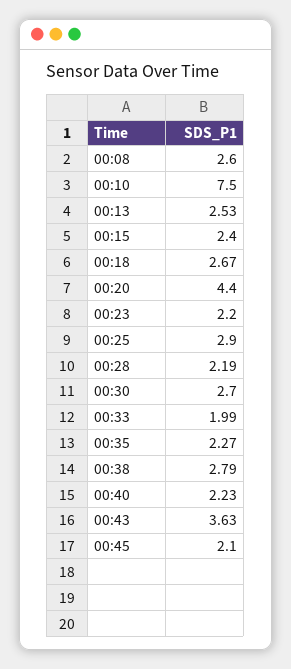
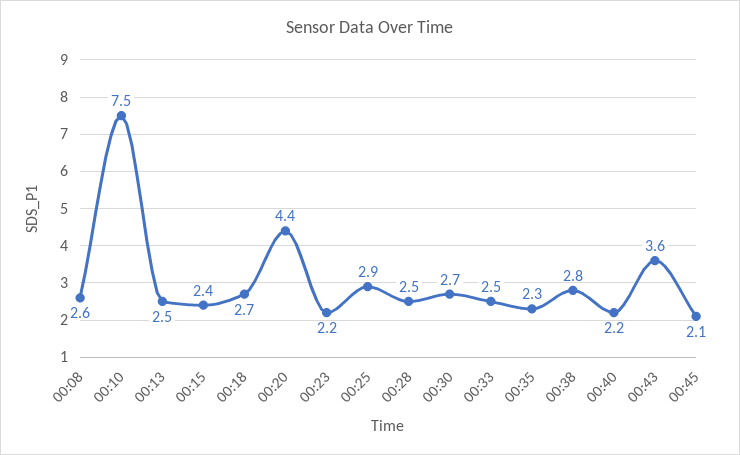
00:28: 2.19 -> 2.5
00:33: 1.99 -> 2.5

